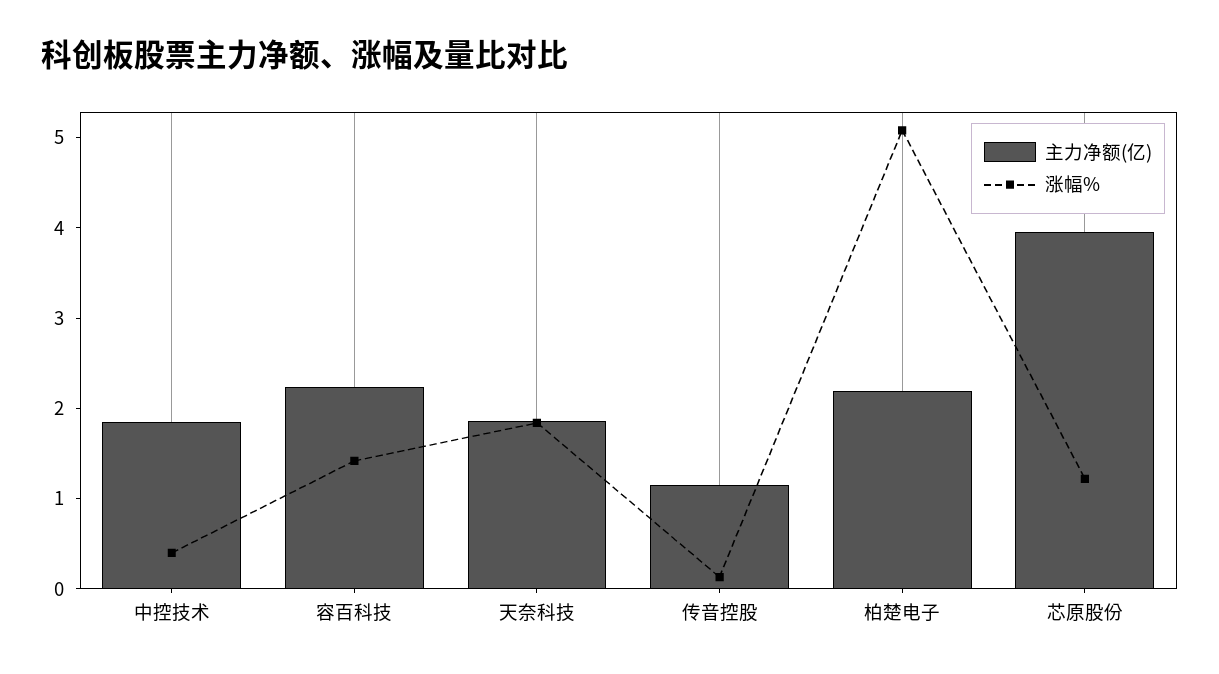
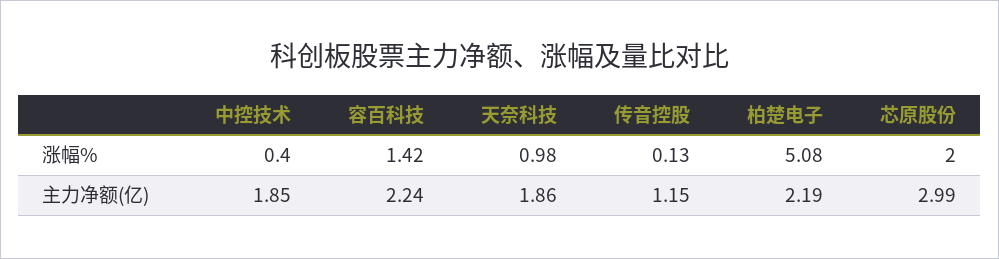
涨幅%, 天奈科技: 1.8 -> 0.98
主力净额(亿), 芯原股份: 4 -> 2.99
涨幅%, 芯原股份: 1.2 -> 2

